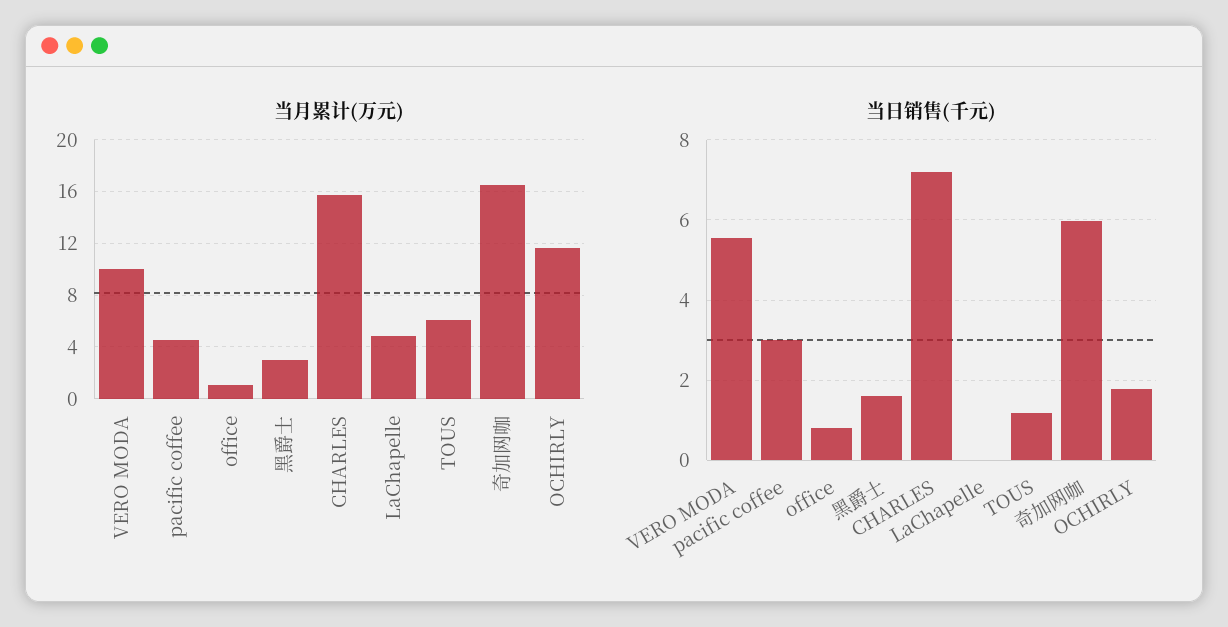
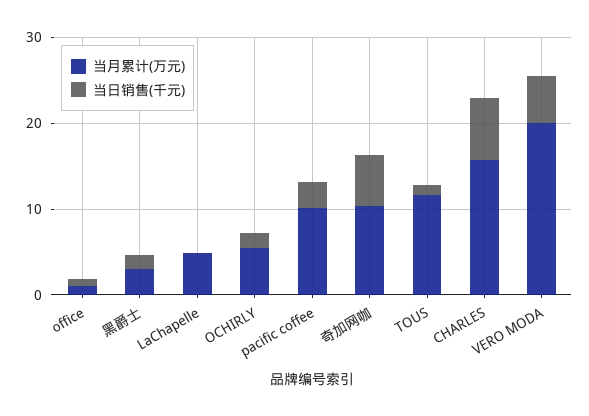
当月累计(万元), VERO MODA: 10 -> 20
当月累计(万元), pacific coffee: 4.5 -> 10
当月累计(万元), TOUS: 6 -> 12
当月累计(万元), 奇加网咖: 16.5 -> 10
当月累计(万元), OCHIRLY: 11.5 -> 6

